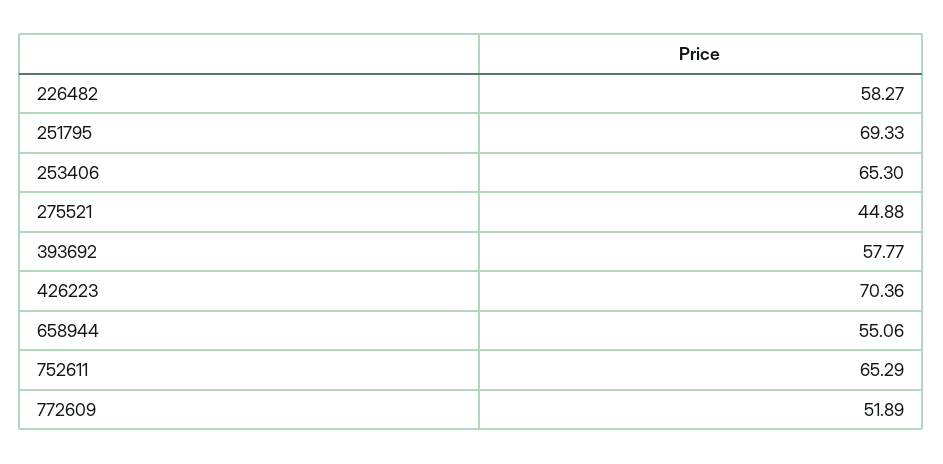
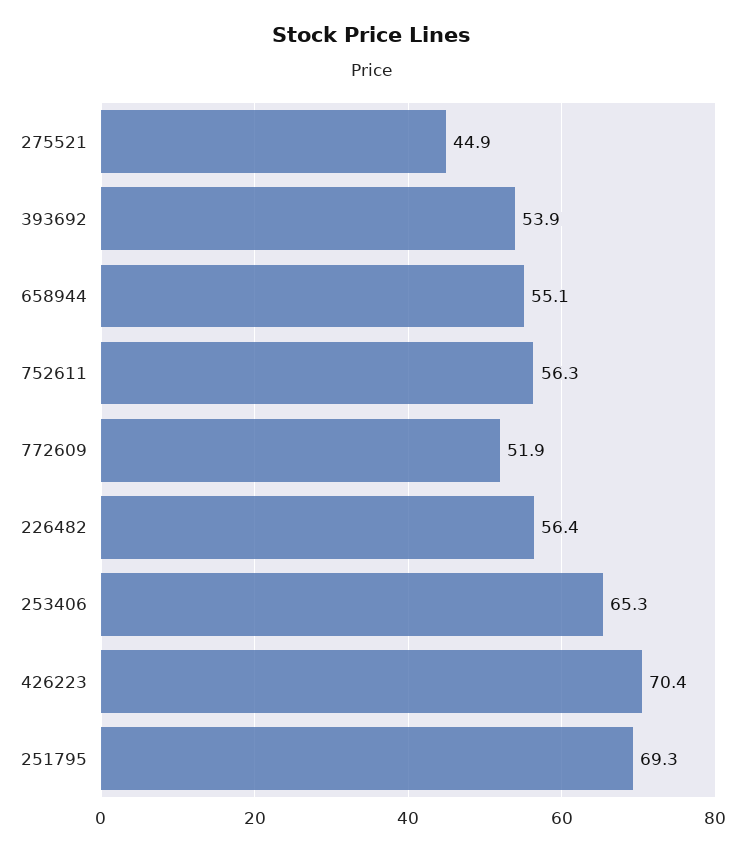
226482: 58.27 -> 56.4
393692: 57.77 -> 53.9
752611: 65.29 -> 56.3

